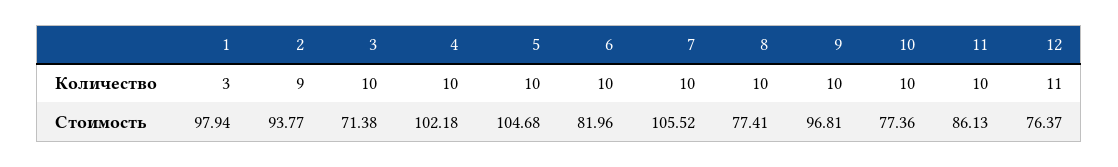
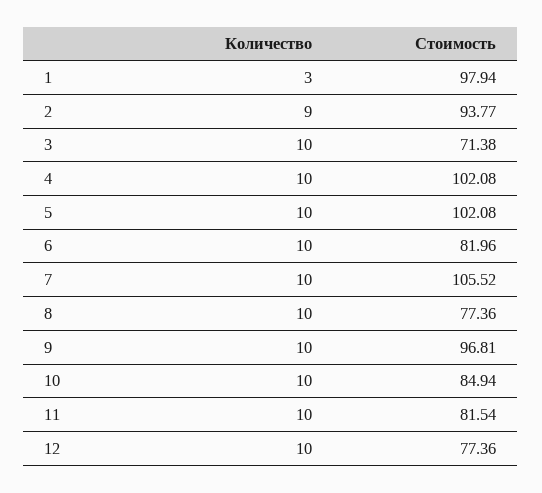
12, Количество: 11 -> 10
4, Стоимость: 102.18 -> 102.08
5, Стоимость: 104.68 -> 102.08
8, Стоимость: 77.41 -> 77.36
10, Стоимость: 77.36 -> 84.94
11, Стоимость: 86.13 -> 81.54
12, Стоимость: 76.37 -> 77.36

